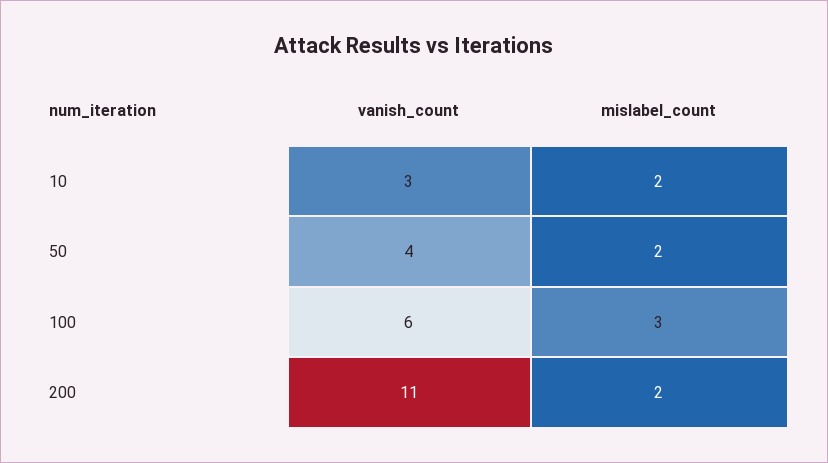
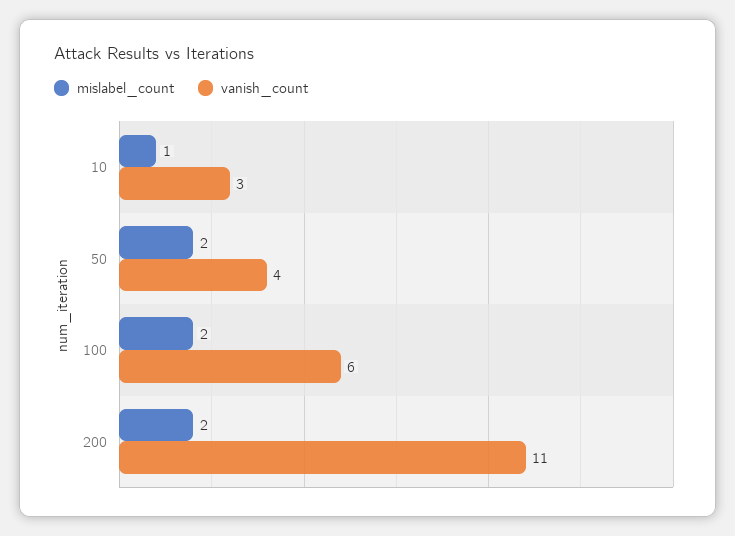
mislabel_count, 10: 2 -> 1
mislabel_count, 100: 3 -> 2

